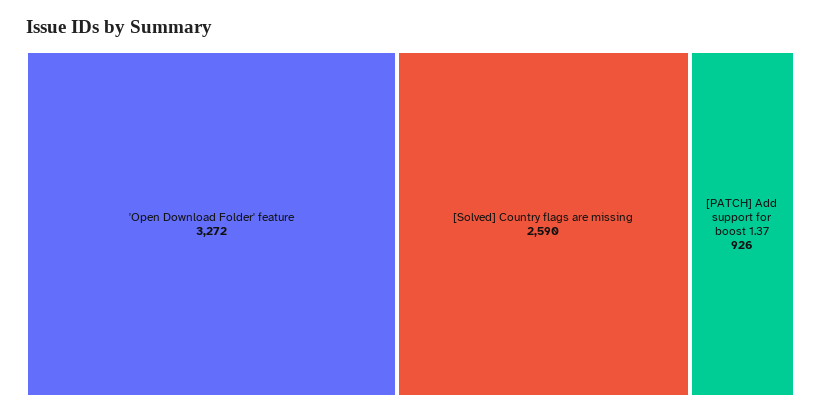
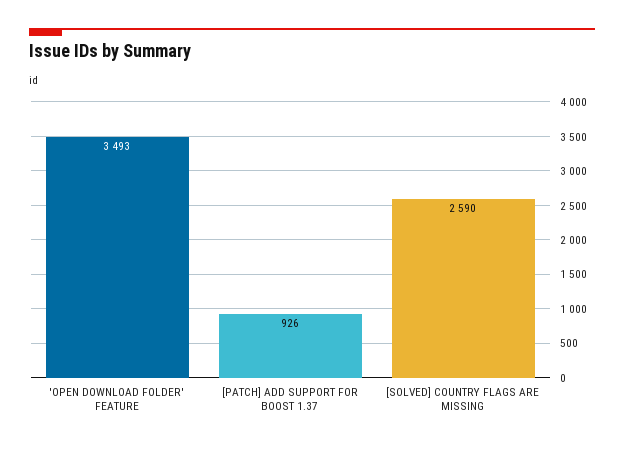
'Open Download Folder' feature: 3272 -> 3493

